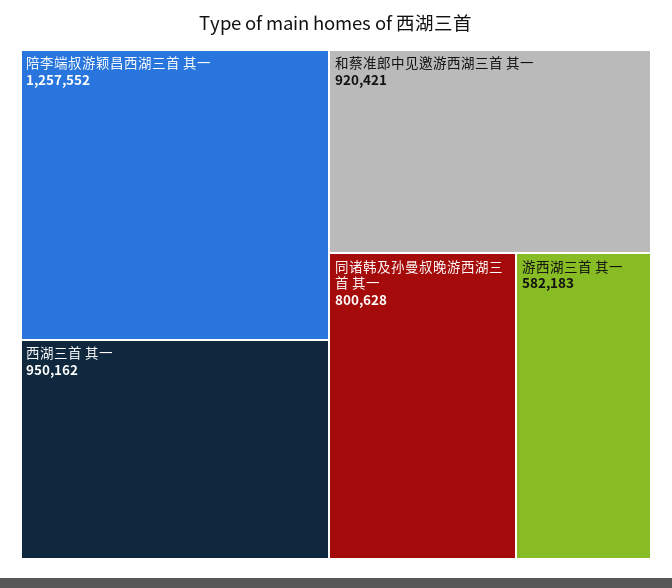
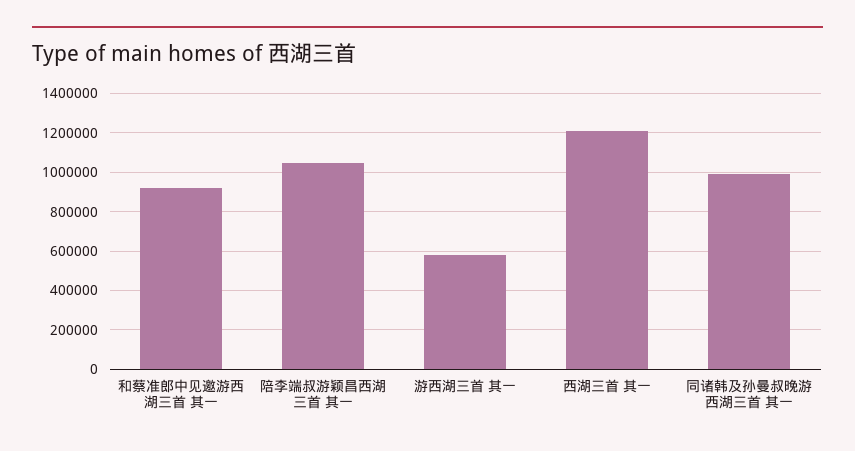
陪李端叔游颖昌西湖三首 其一: 1257552 -> 1050000
西湖三首 其一: 950162 -> 1200000
同诸韩及孙曼叔晚游西湖三首 其一: 800628 -> 1000000

